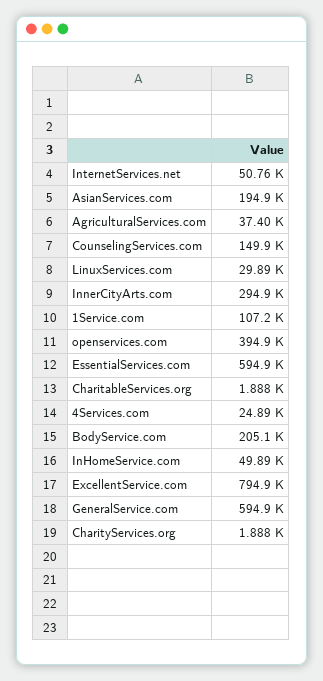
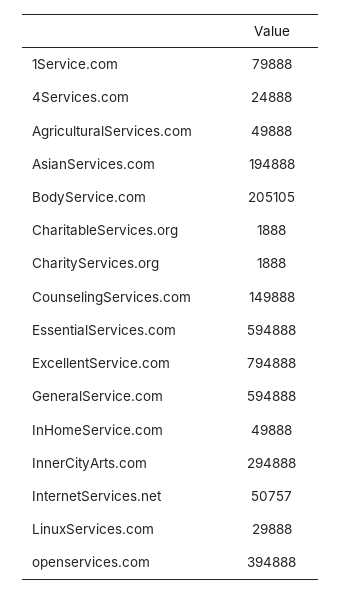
AgriculturalServices.com: 37400 -> 49888
1Service.com: 107200 -> 79888

